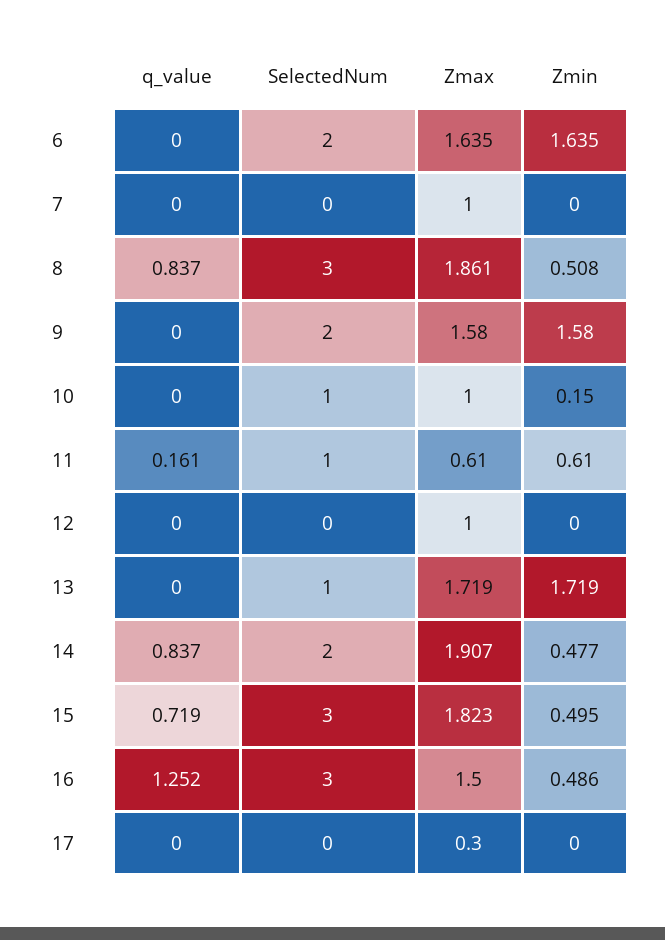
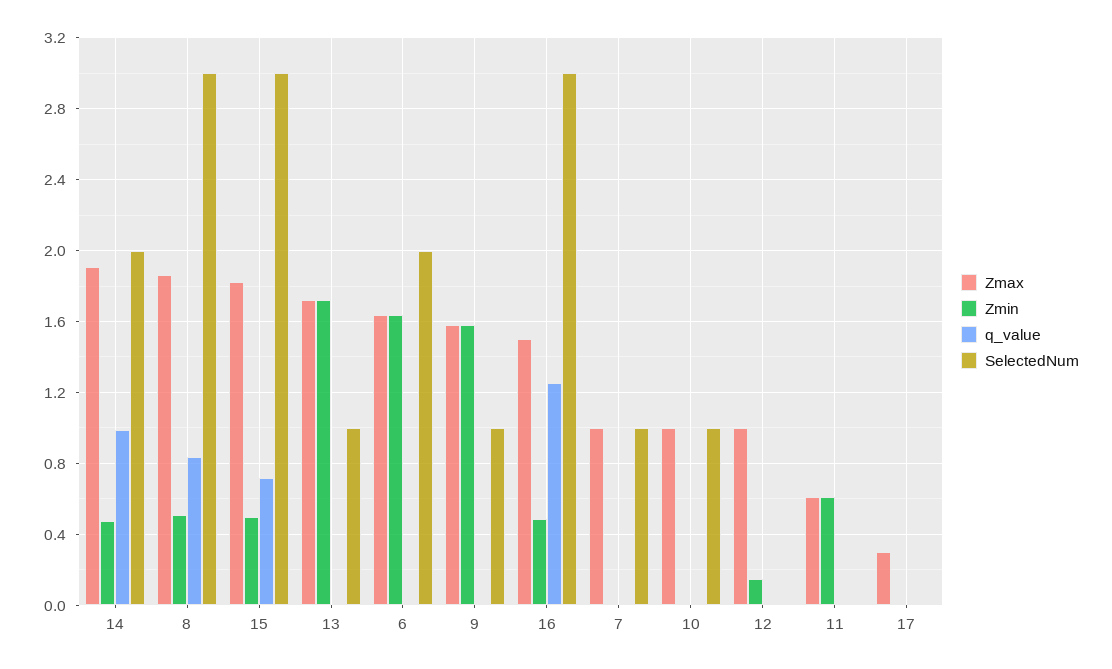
SelectedNum, 7: 0 -> 1
SelectedNum, 9: 2 -> 1
Zmin, 10: 0.15 -> 0
q_value, 11: 0.161 -> 0
SelectedNum, 11: 1 -> 0
Zmin, 12: 0 -> 0.15
q_value, 14: 0.837 -> 1

